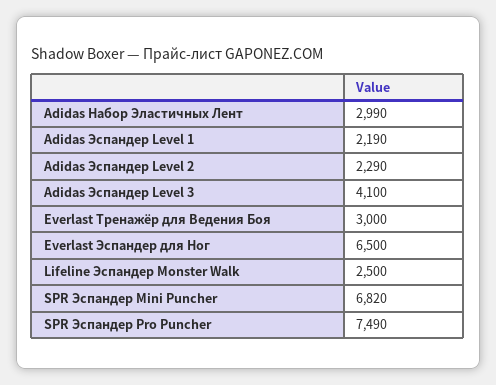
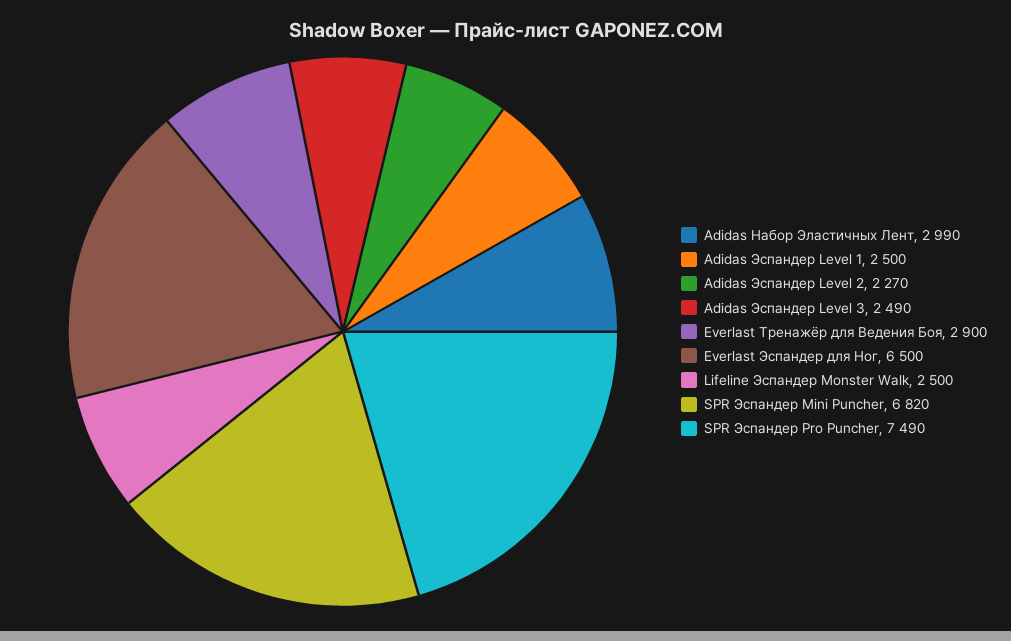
Adidas Эспандер Level 1: 2190 -> 2500
Adidas Эспандер Level 2: 2290 -> 2270
Adidas Эспандер Level 3: 4100 -> 2490
Everlast Тренажёр для Ведения Боя: 3000 -> 2900

